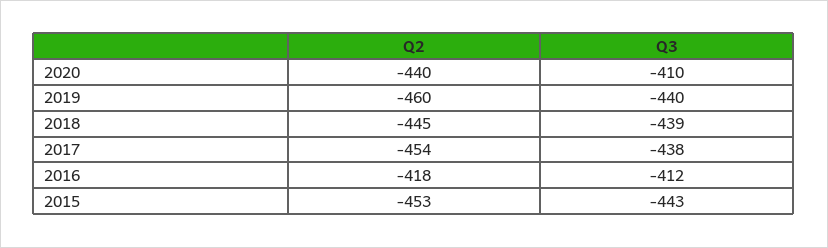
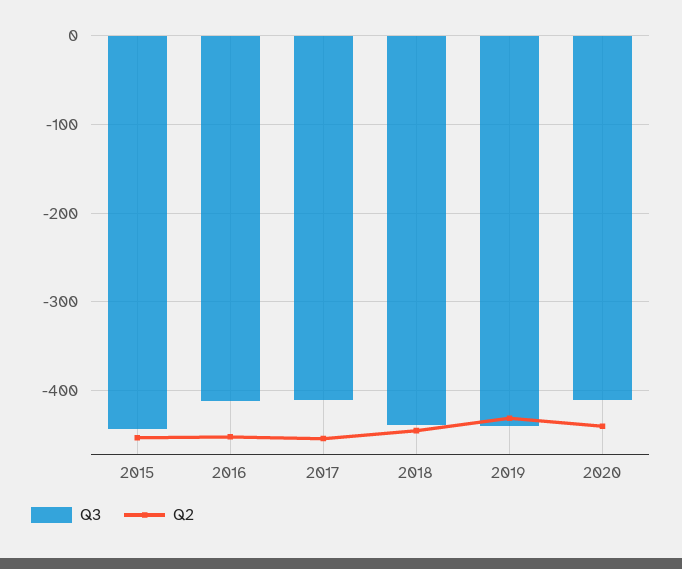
Q2, 2019: -460 -> -430
Q3, 2017: -438 -> -410
Q2, 2016: -418 -> -450

